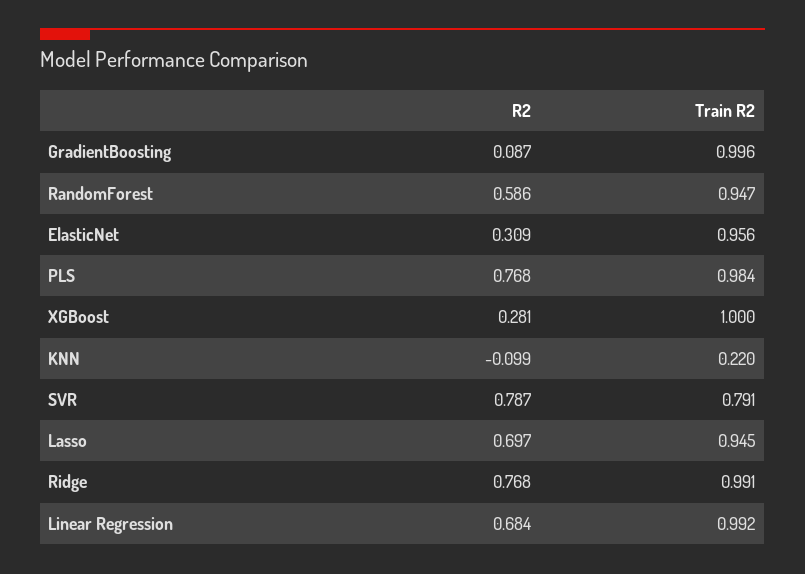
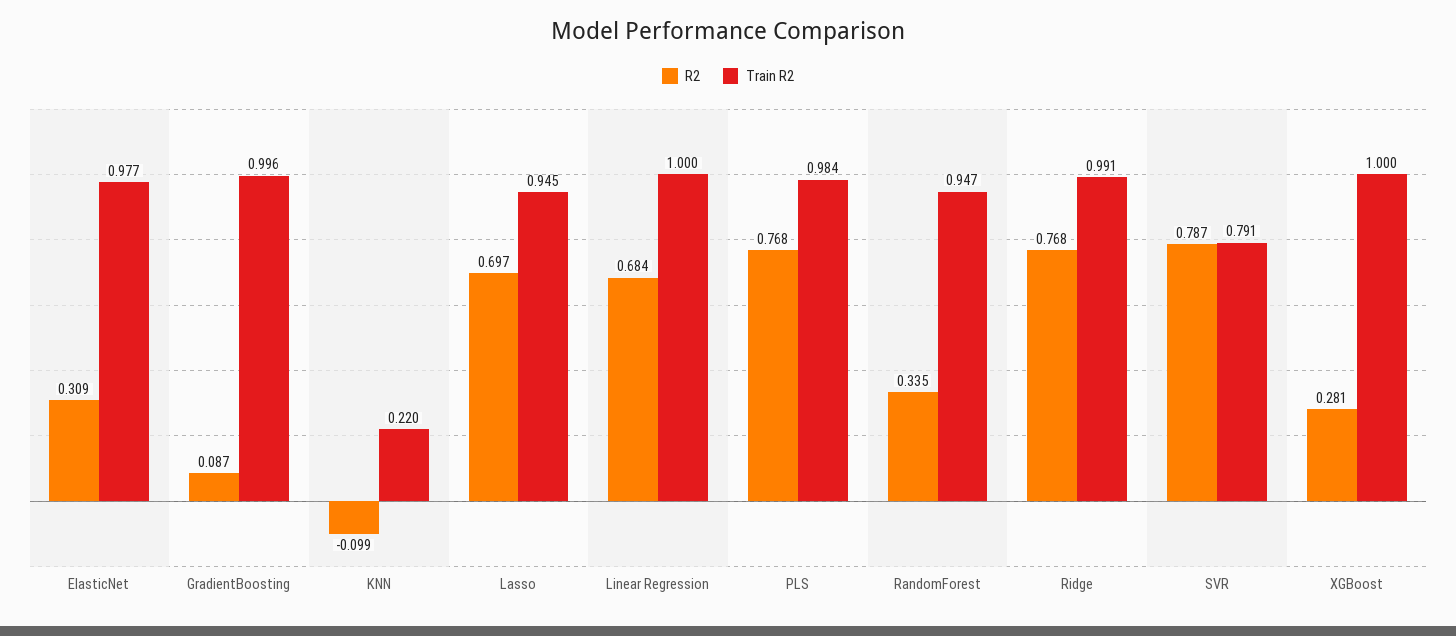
R2, RandomForest: 0.586 -> 0.335
Train R2, ElasticNet: 0.956 -> 0.977
Train R2, Linear Regression: 0.992 -> 1

